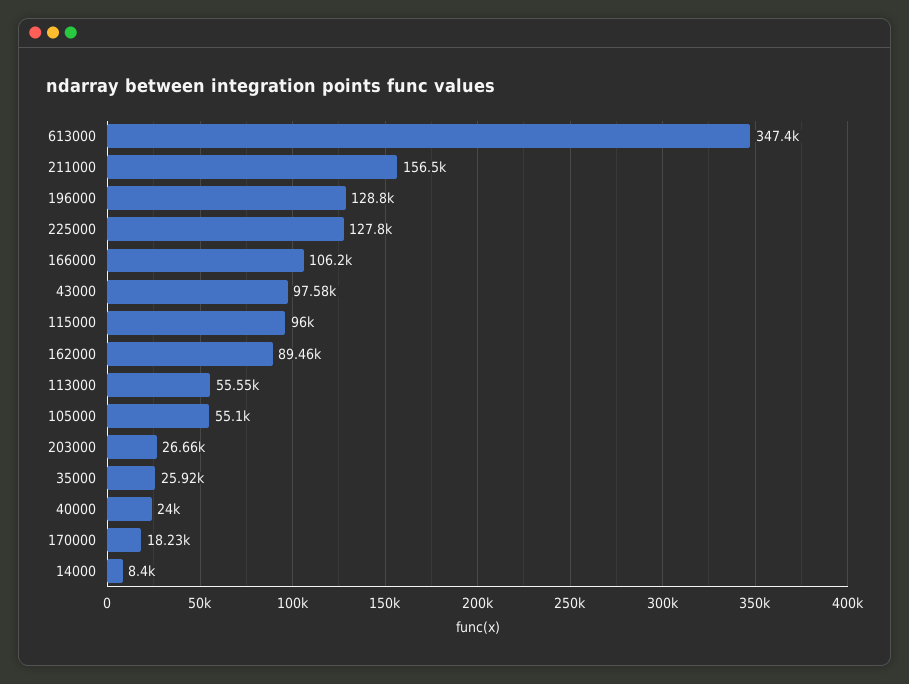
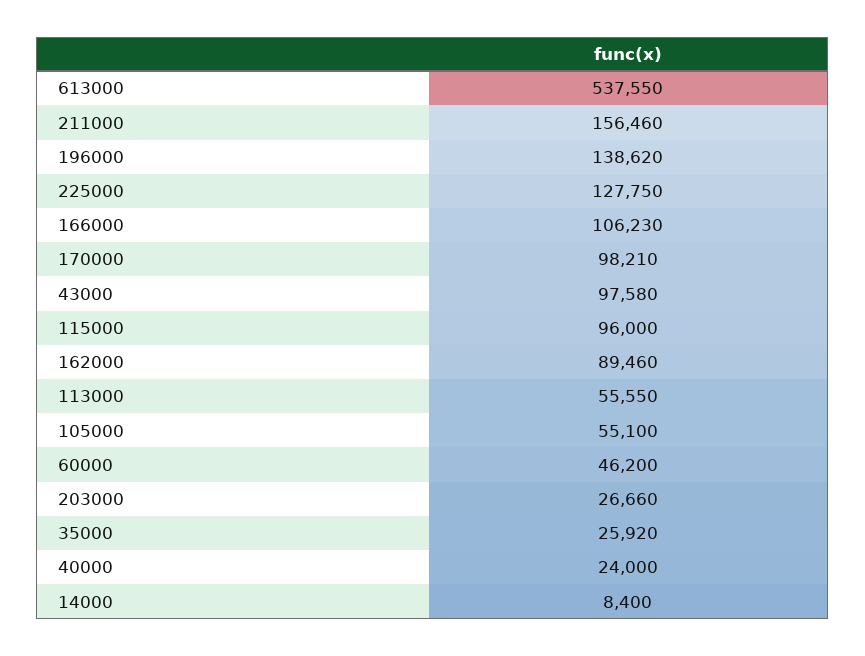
613000: 347400 -> 537550
196000: 128800 -> 138620
170000: 18230 -> 98210
60000: none -> 46200

